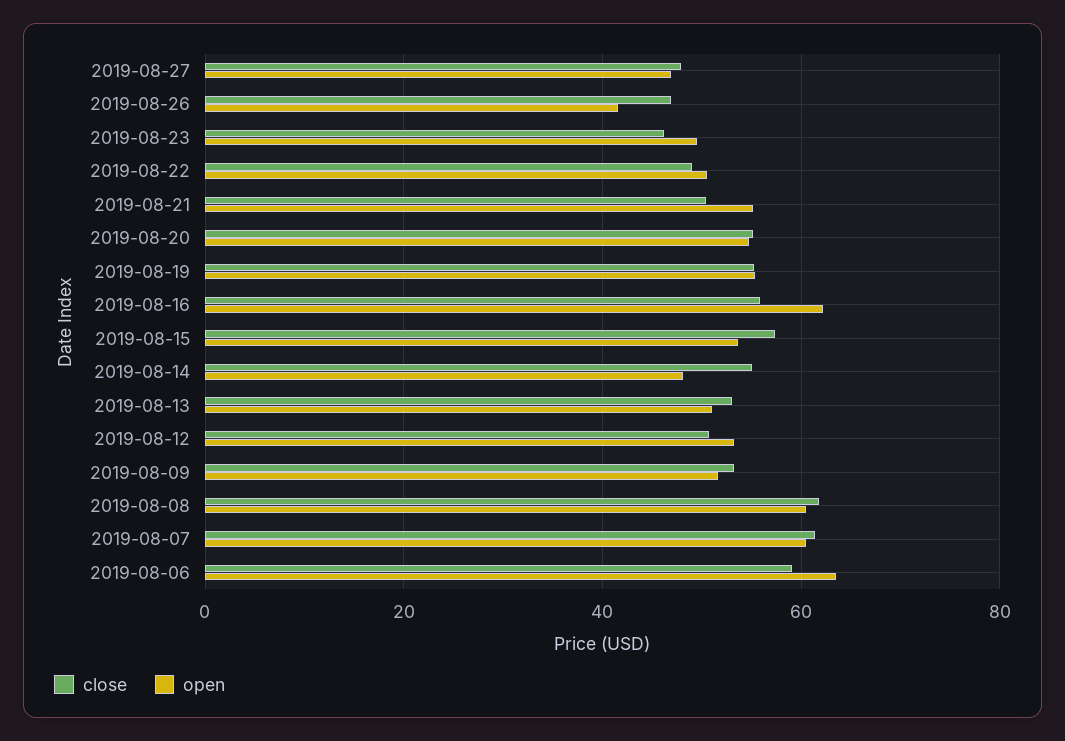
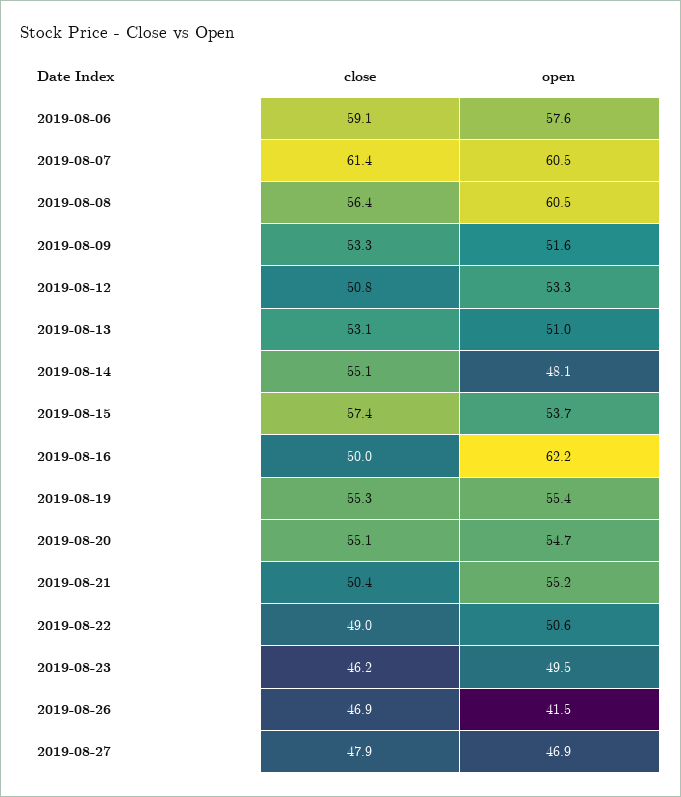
close, 2019-08-16: 56 -> 50
close, 2019-08-08: 62 -> 56.4
open, 2019-08-06: 64 -> 57.6

